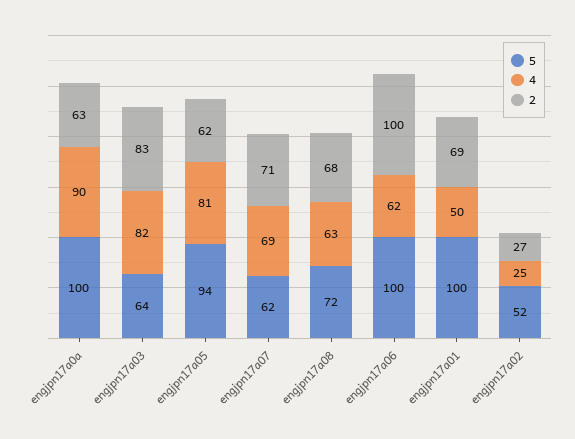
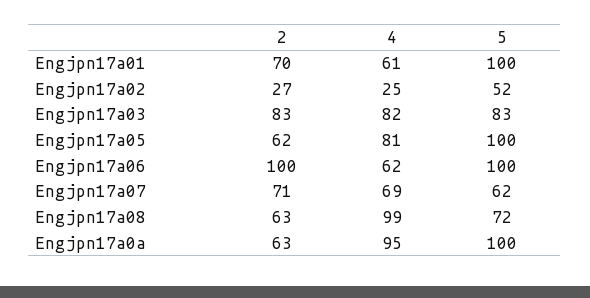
4, engjpn17a0a: 90 -> 95
5, engjpn17a03: 64 -> 83
5, engjpn17a05: 94 -> 100
4, engjpn17a08: 63 -> 99
2, engjpn17a08: 68 -> 63
4, engjpn17a01: 50 -> 61
2, engjpn17a01: 69 -> 70

